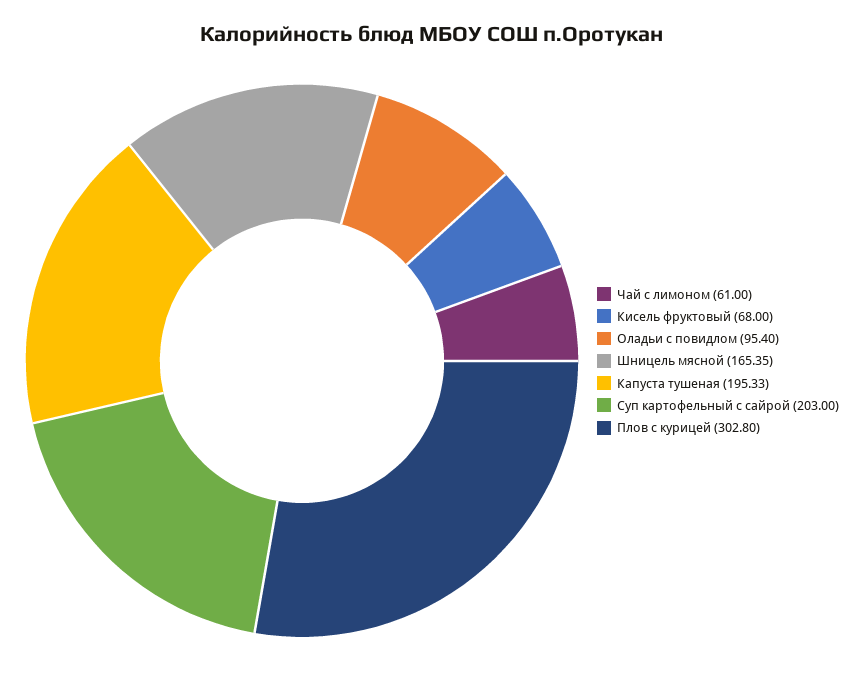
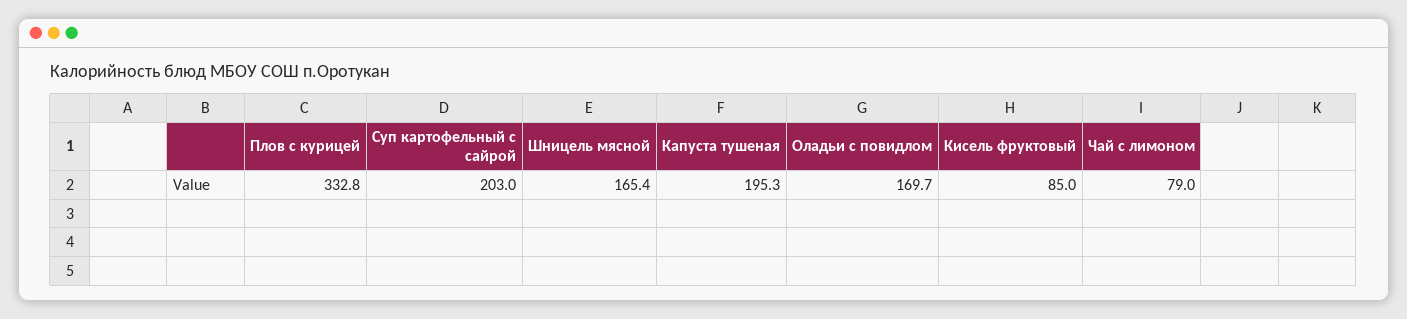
Чай с лимоном: 61 -> 79
Кисель фруктовый: 68 -> 85
Оладьи с повидлом: 95.4 -> 169.7
Плов с курицей: 302.8 -> 332.8

